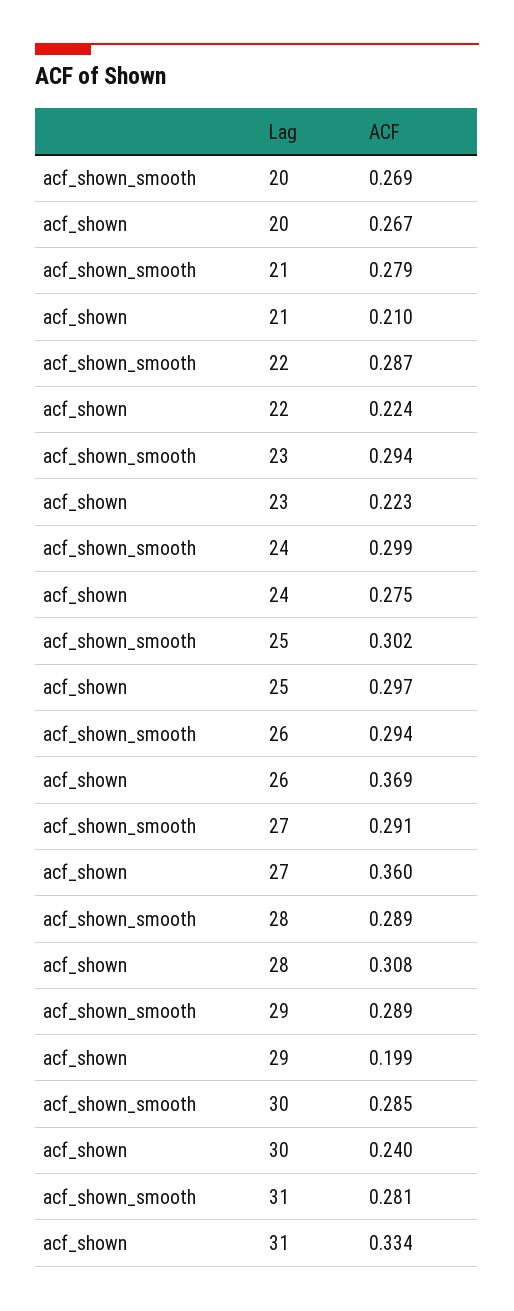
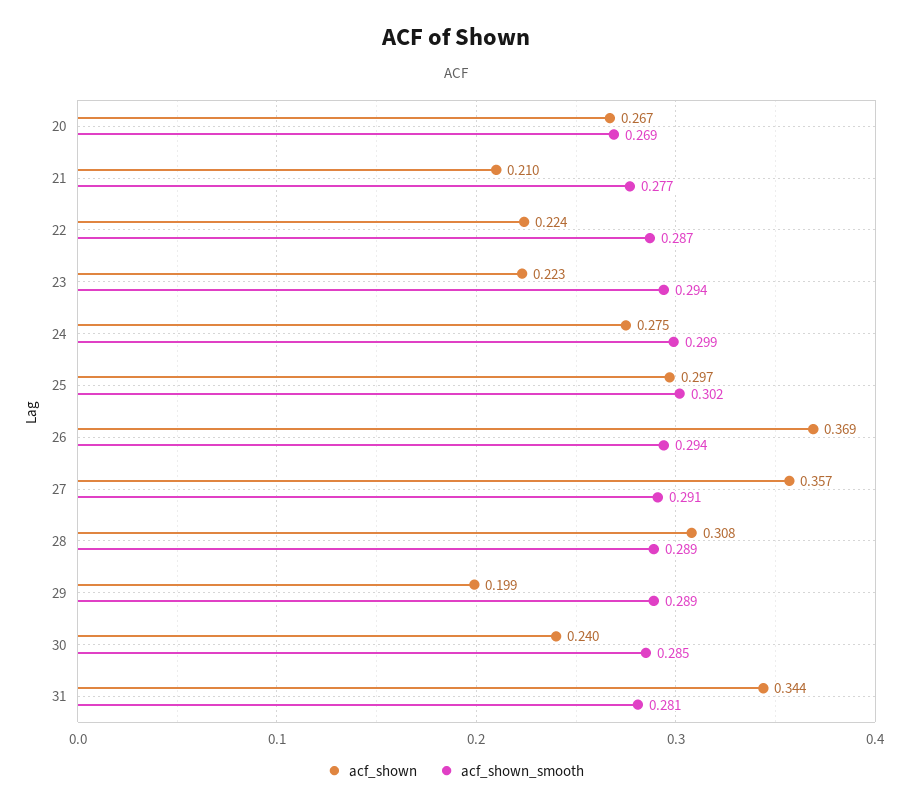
acf_shown_smooth, 21: 0.279 -> 0.277
acf_shown, 27: 0.36 -> 0.357
acf_shown, 31: 0.334 -> 0.344

